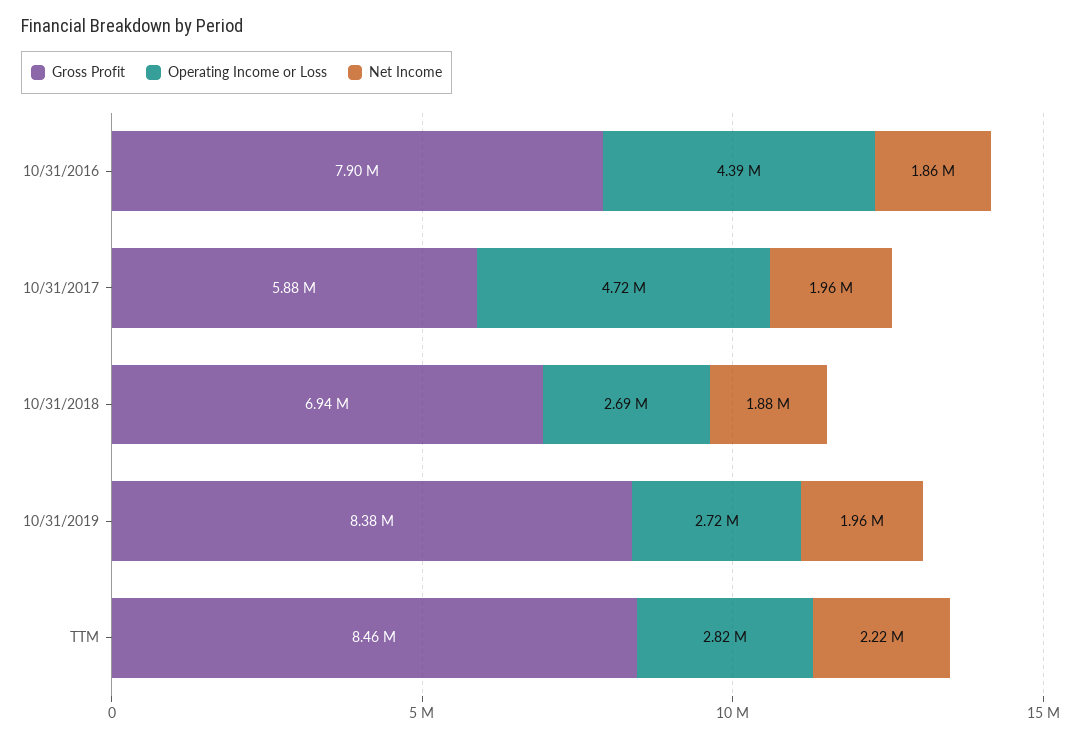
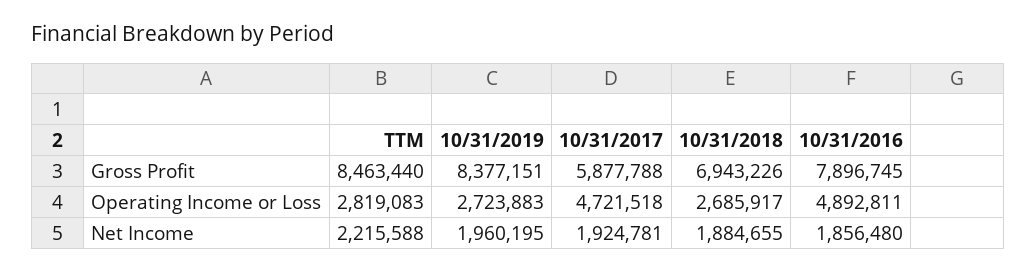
Operating Income or Loss, 10/31/2016: 4390000 -> 4892811
Net Income, 10/31/2017: 1960000 -> 1924781

